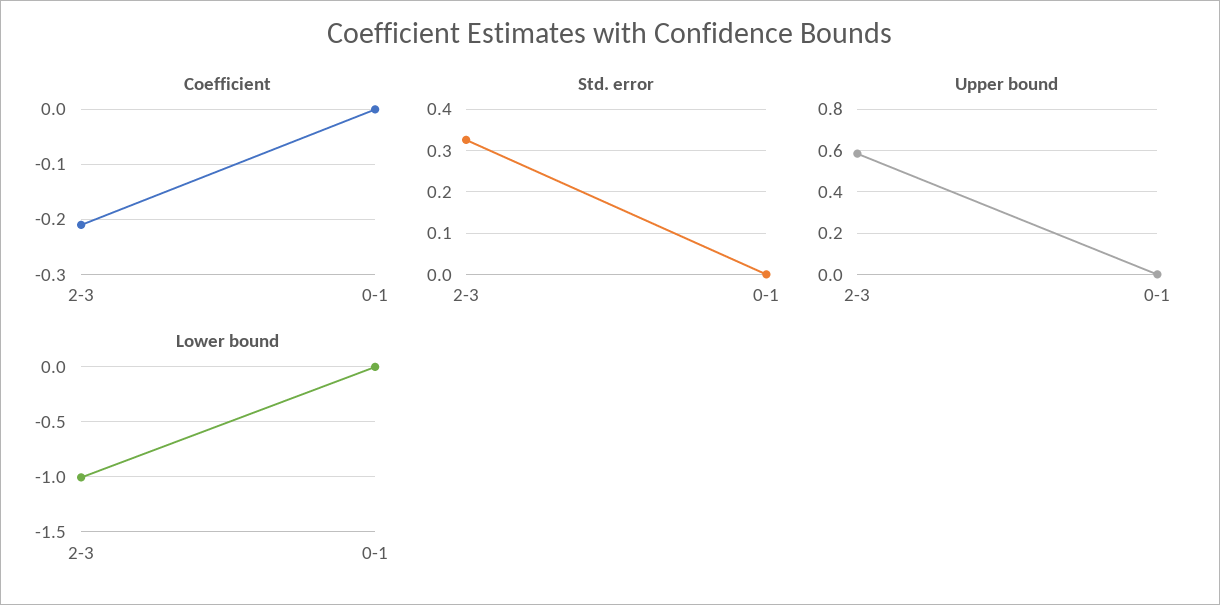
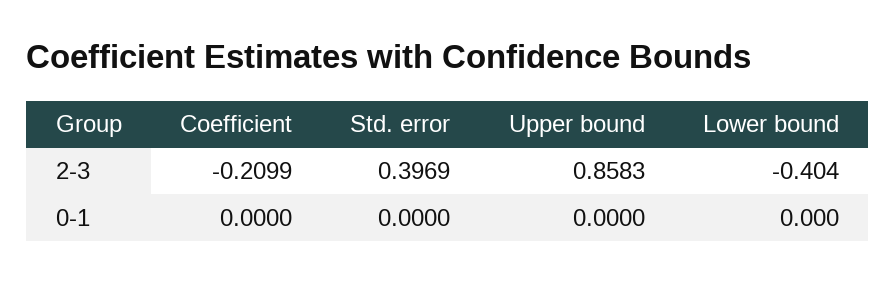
Std. error, 2-3: 0.32 -> 0.3969
Upper bound, 2-3: 0.6 -> 0.8583
Lower bound, 2-3: -1 -> -0.404

